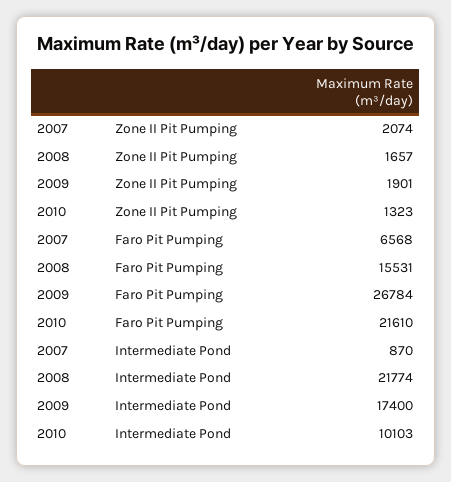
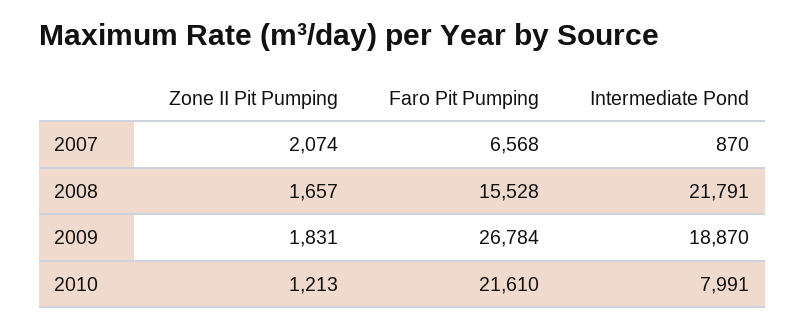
2009, Zone II Pit Pumping: 1901 -> 1831
2010, Zone II Pit Pumping: 1323 -> 1213
2008, Faro Pit Pumping: 15531 -> 15528
2008, Intermediate Pond: 21774 -> 21791
2009, Intermediate Pond: 17400 -> 18870
2010, Intermediate Pond: 10103 -> 7991

